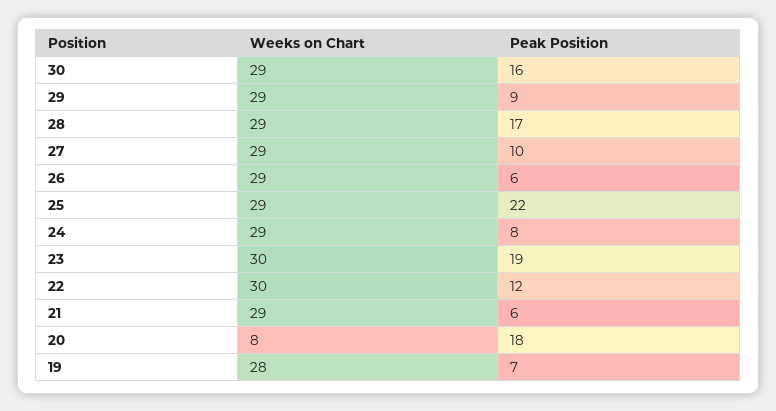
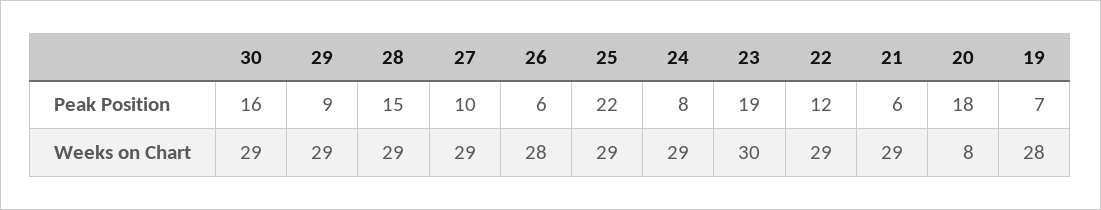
Peak Position, 28: 17 -> 15
Weeks on Chart, 26: 29 -> 28
Weeks on Chart, 22: 30 -> 29

